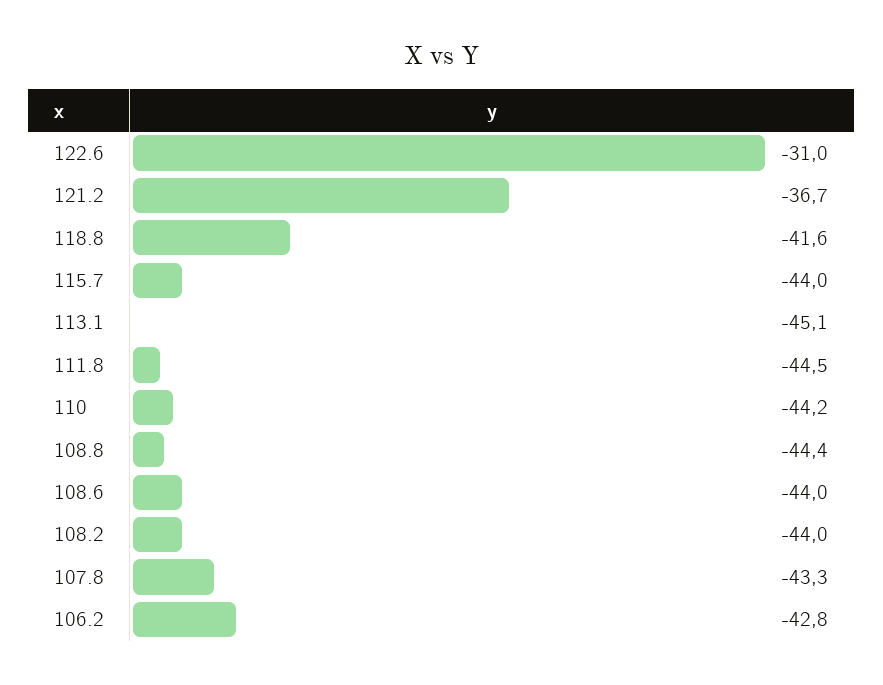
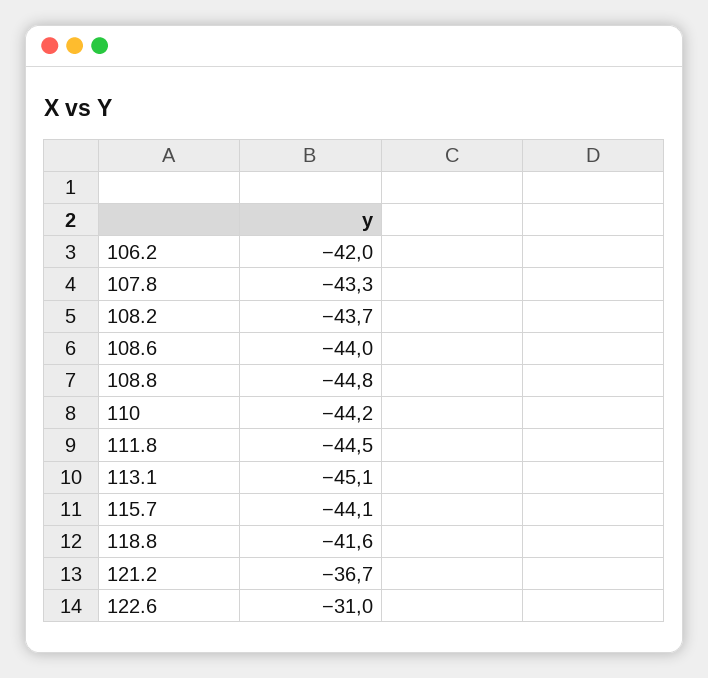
115.7: -44 -> -44.1
108.8: -44.4 -> -44.8
108.2: -44 -> -43.7
106.2: -42.8 -> -42

